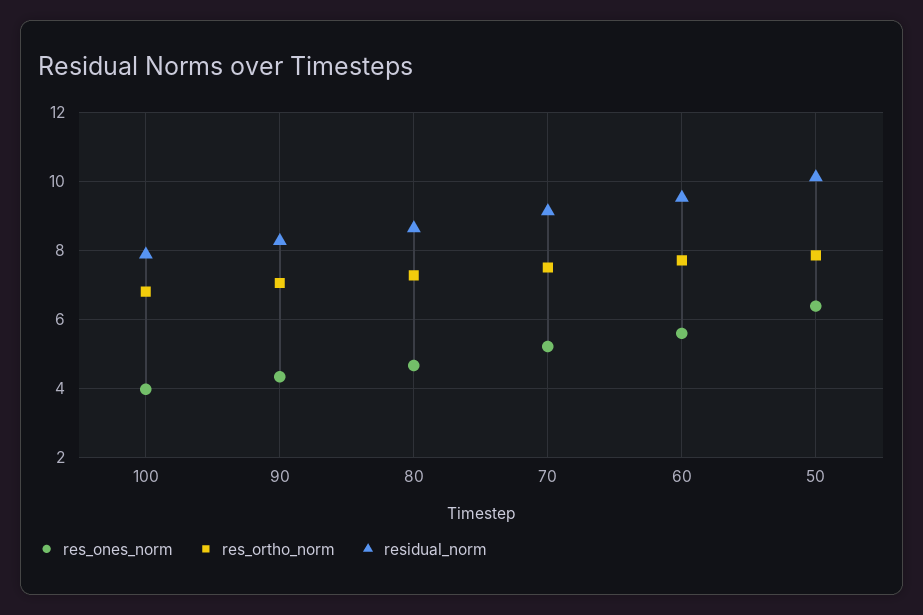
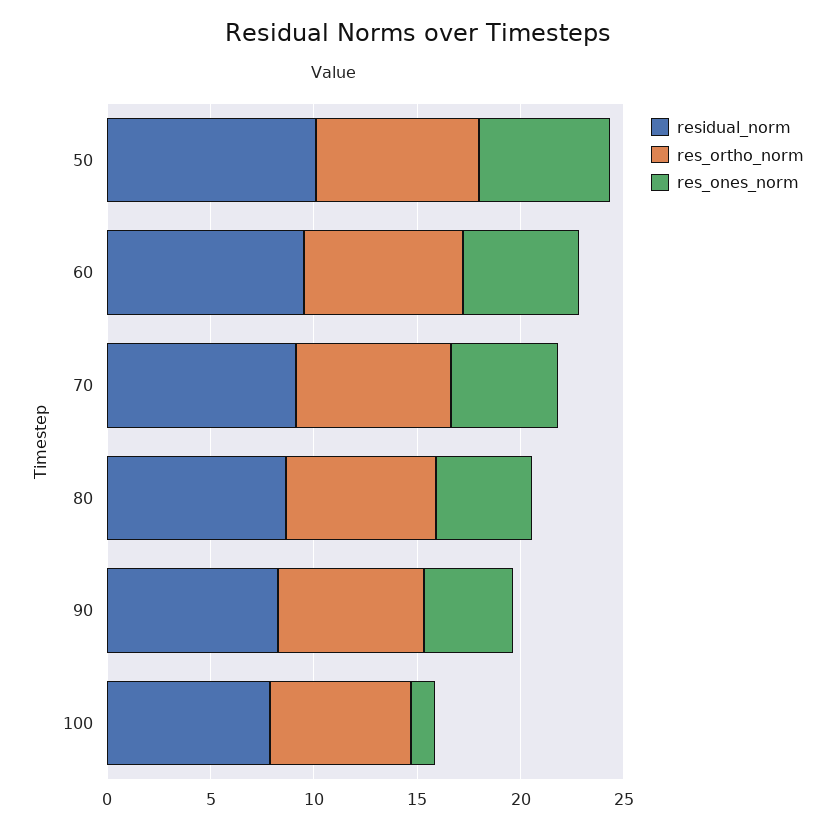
res_ones_norm, 100: 4 -> 1

